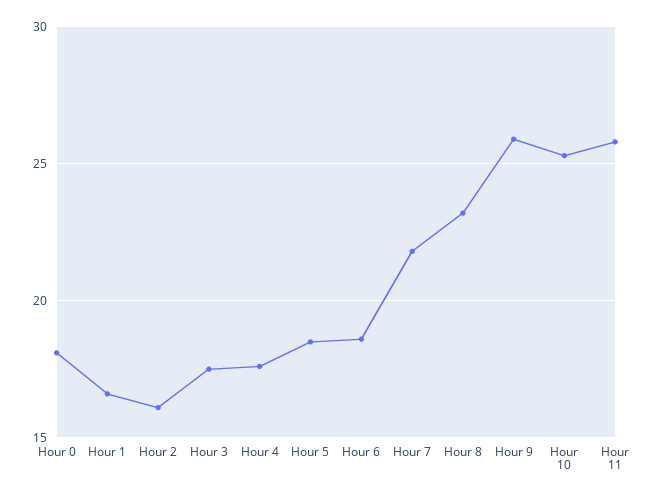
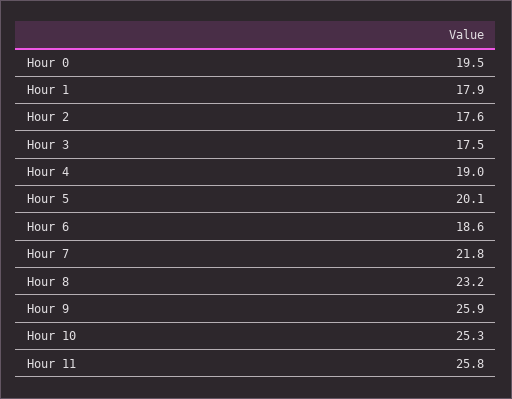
Hour 0: 18 -> 19.5
Hour 1: 16.5 -> 17.9
Hour 2: 16 -> 17.6
Hour 4: 17.5 -> 19
Hour 5: 18.5 -> 20.1

